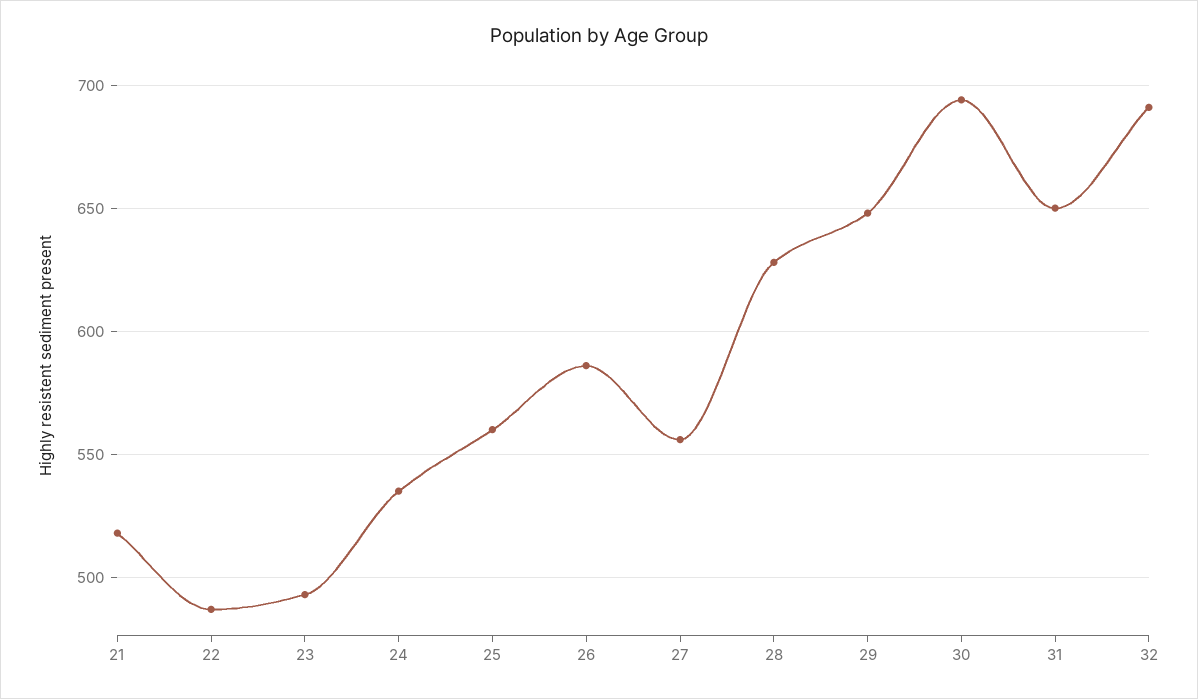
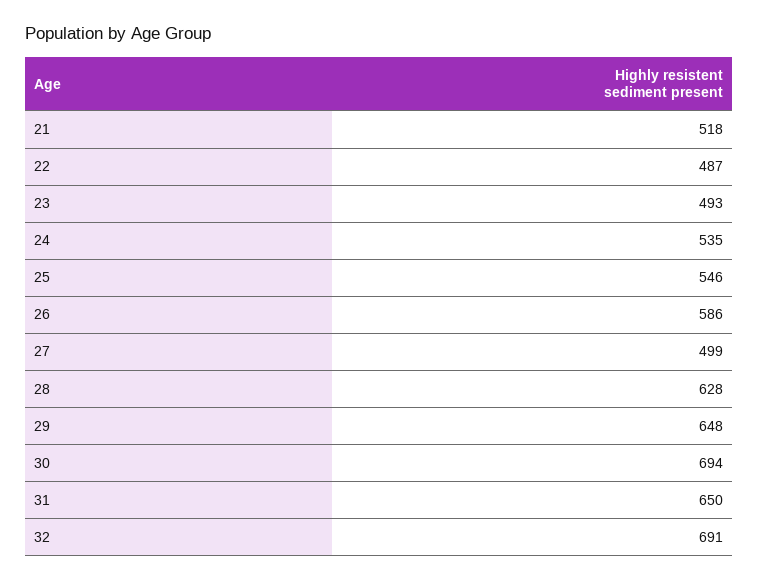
25: 560 -> 546
27: 555 -> 499

